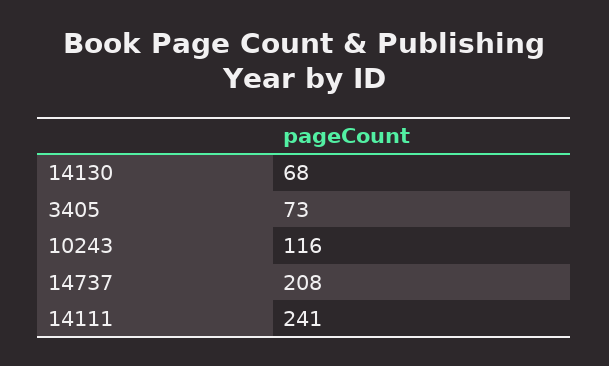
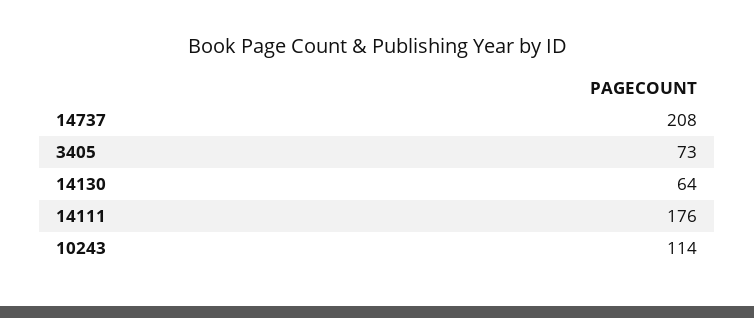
14130: 68 -> 64
10243: 116 -> 114
14111: 241 -> 176

